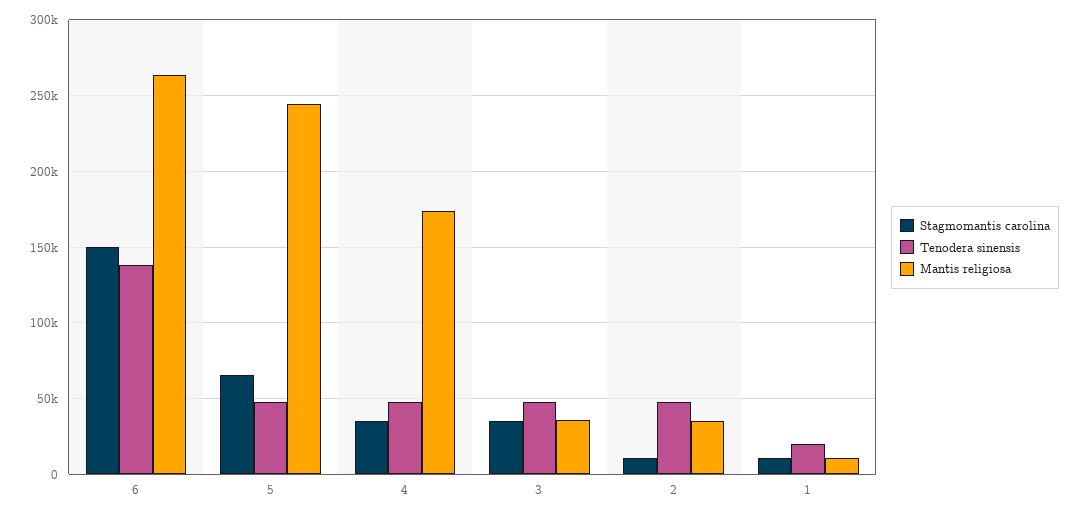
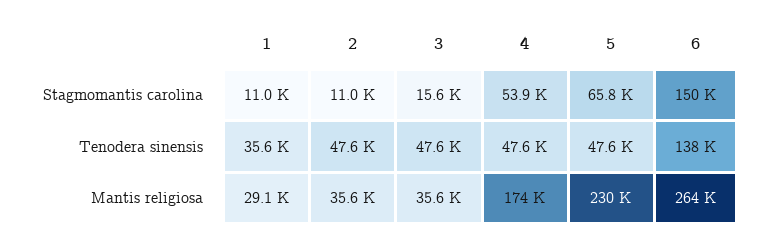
Mantis religiosa, 5: 245000 -> 230000
Stagmomantis carolina, 4: 35000 -> 53900
Stagmomantis carolina, 3: 35000 -> 15600
Tenodera sinensis, 1: 20000 -> 35600
Mantis religiosa, 1: 10000 -> 29100

